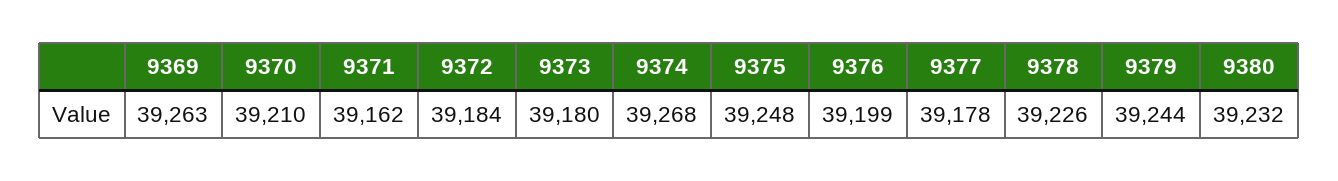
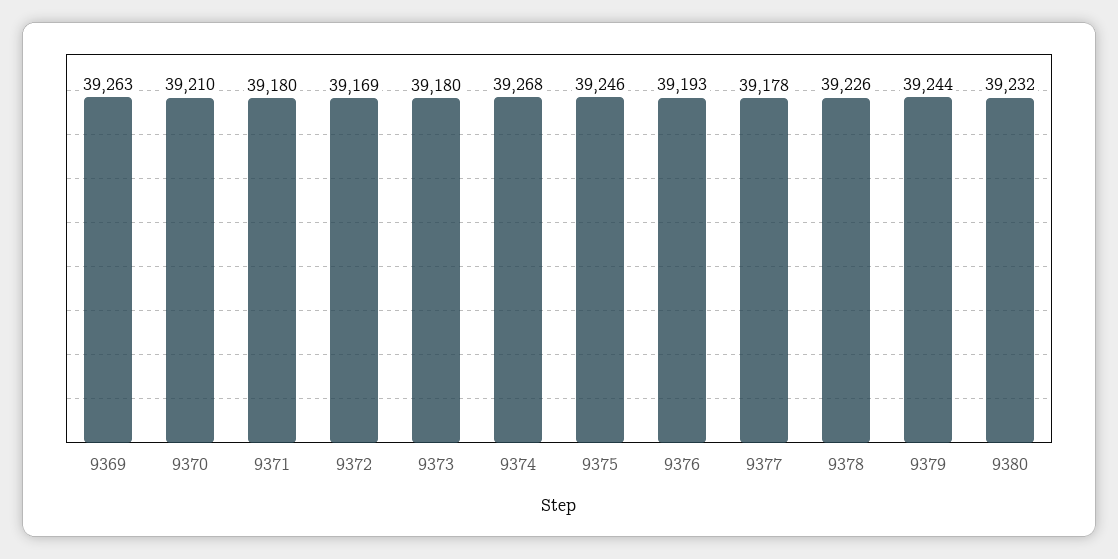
9371: 39162 -> 39180
9372: 39184 -> 39169
9375: 39248 -> 39246
9376: 39199 -> 39193

